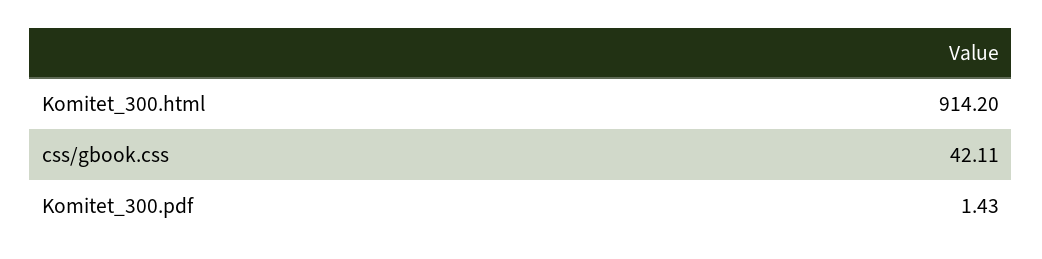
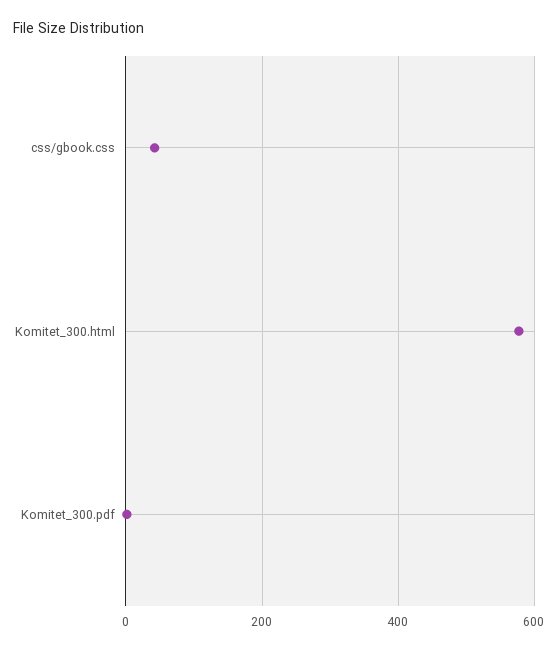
Komitet_300.html: 914.2 -> 580

